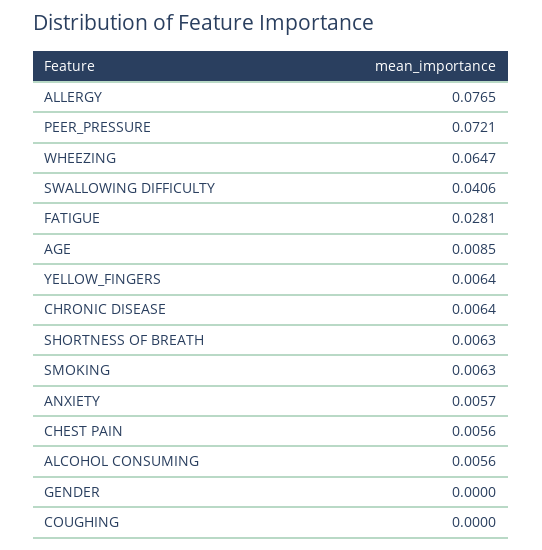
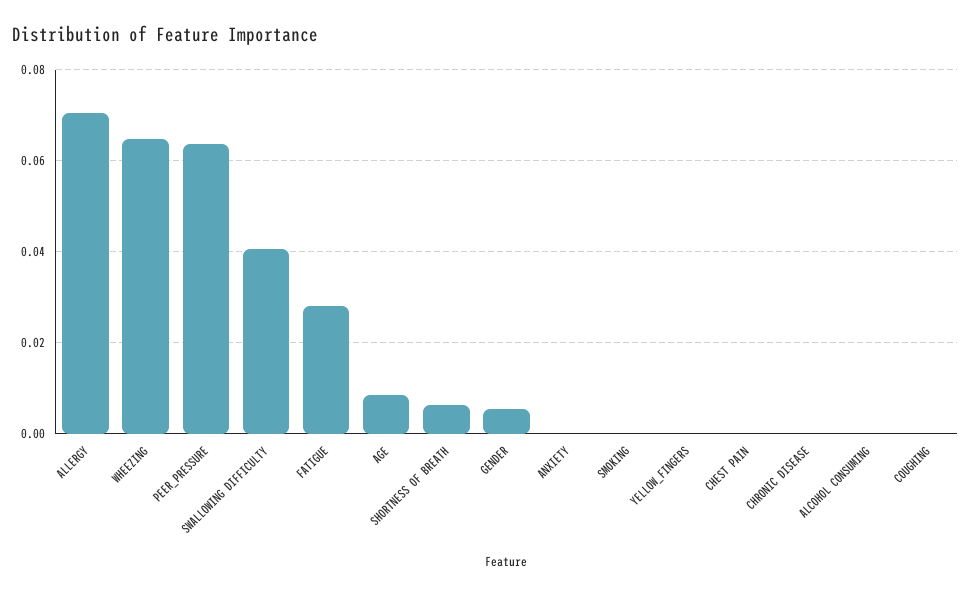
ALLERGY: 0.0765 -> 0.07
PEER_PRESSURE: 0.0721 -> 0.064
YELLOW_FINGERS: 0.0064 -> 0
CHRONIC DISEASE: 0.0064 -> 0
SMOKING: 0.0063 -> 0
ANXIETY: 0.0057 -> 0
CHEST PAIN: 0.0056 -> 0
ALCOHOL CONSUMING: 0.0056 -> 0
GENDER: 0 -> 0.006

